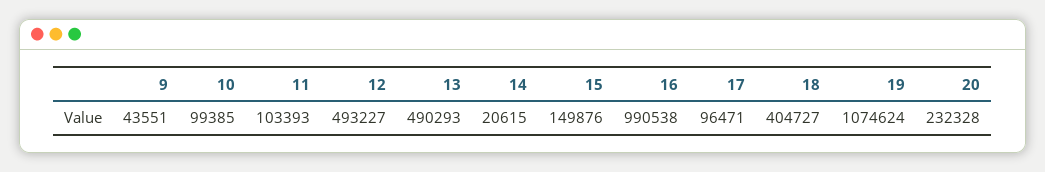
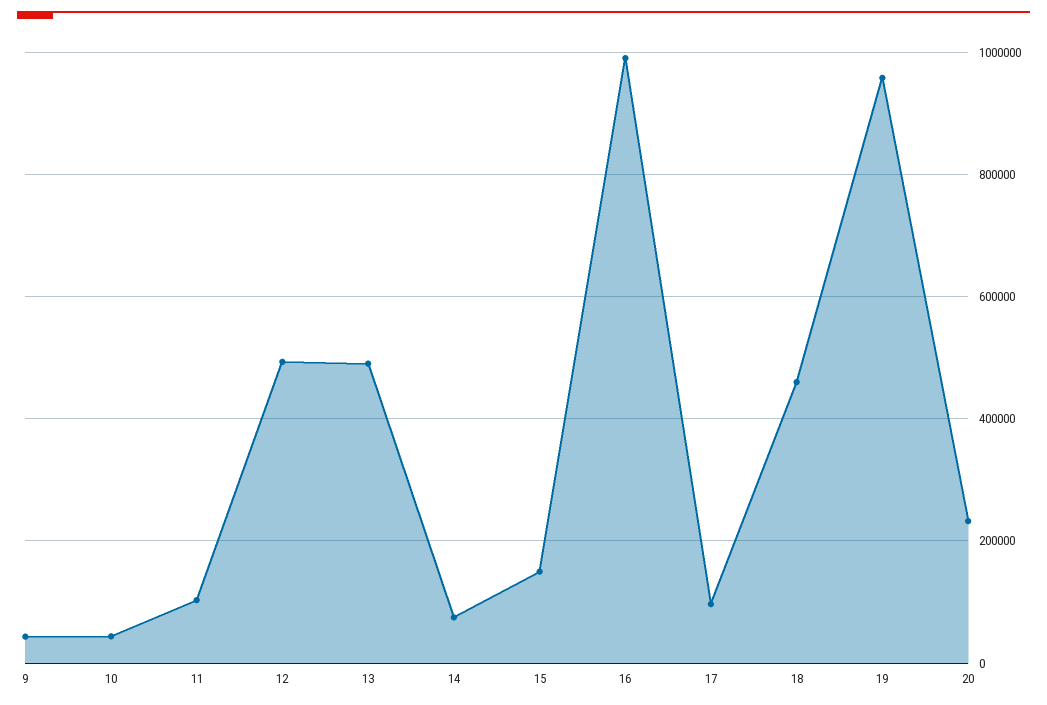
10: 99385 -> 40000
14: 20615 -> 80000
18: 404727 -> 460000
19: 1074624 -> 960000

